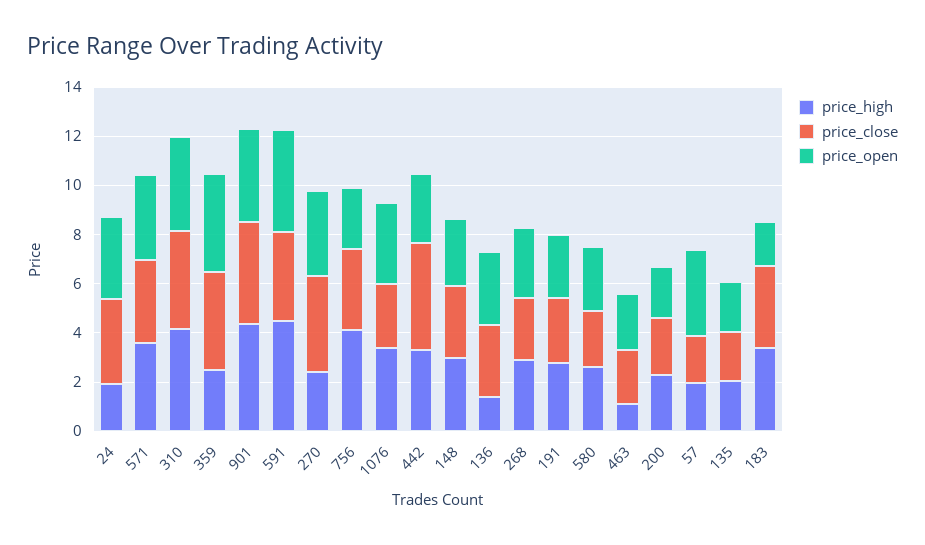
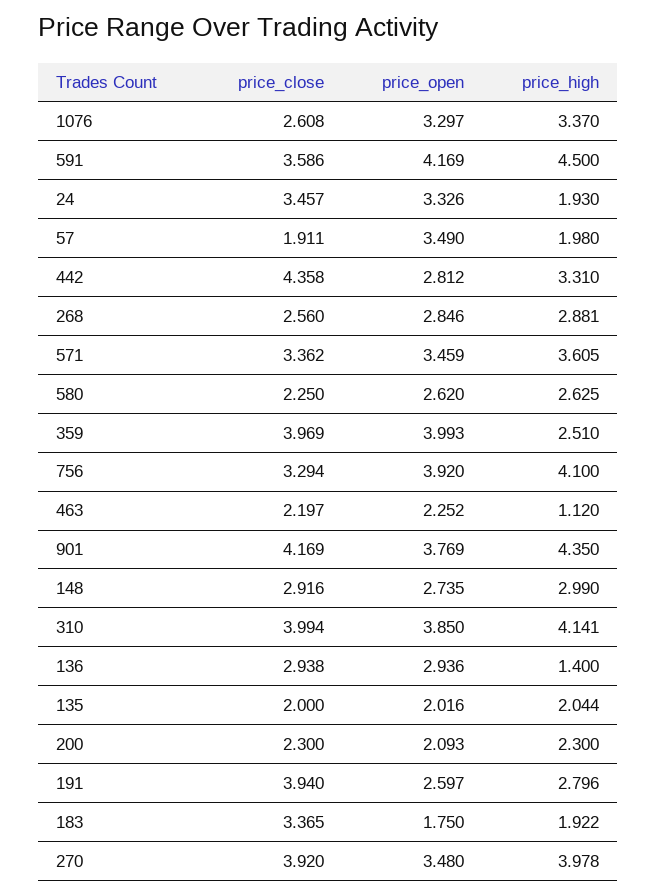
price_high, 270: 2.5 -> 3.978
price_open, 756: 2.5 -> 3.92
price_close, 191: 2.5 -> 3.94
price_high, 183: 3.5 -> 1.922

